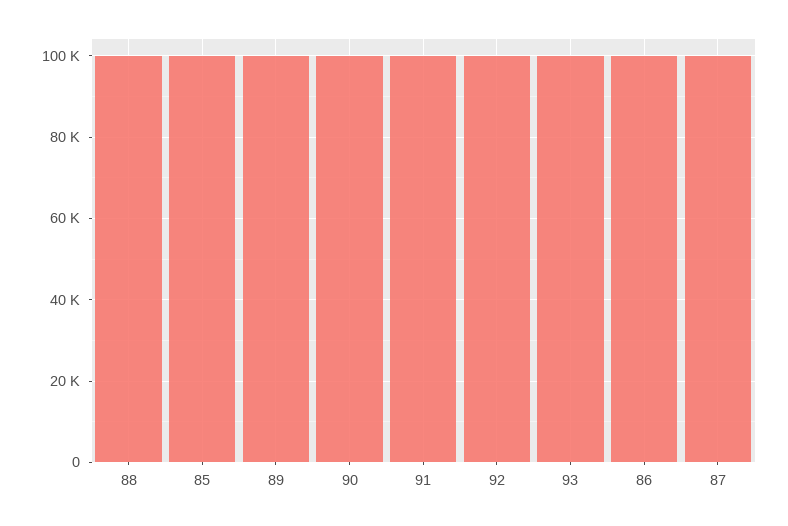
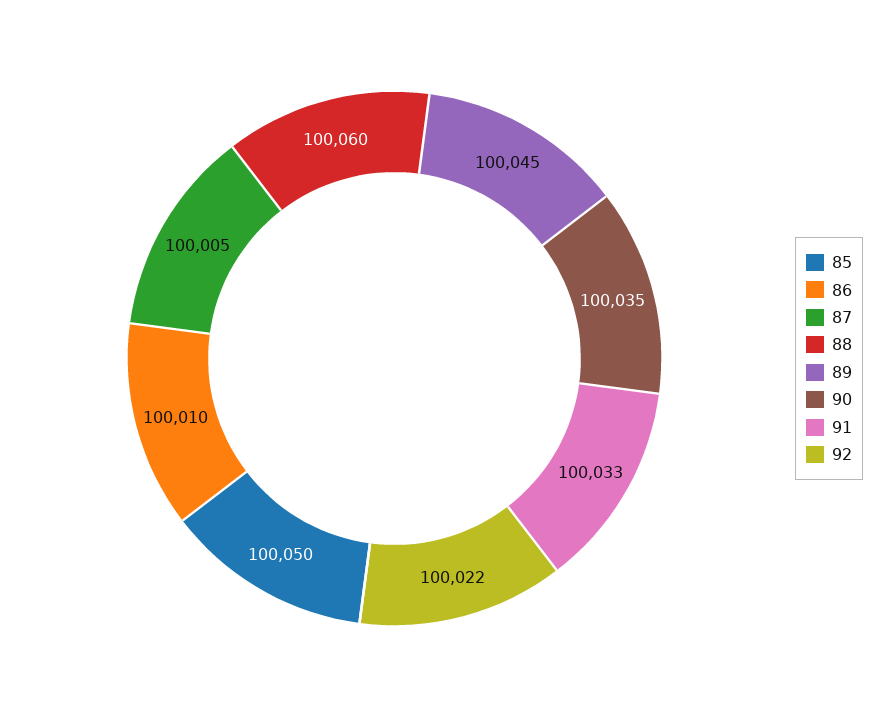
93: 100000 -> none

